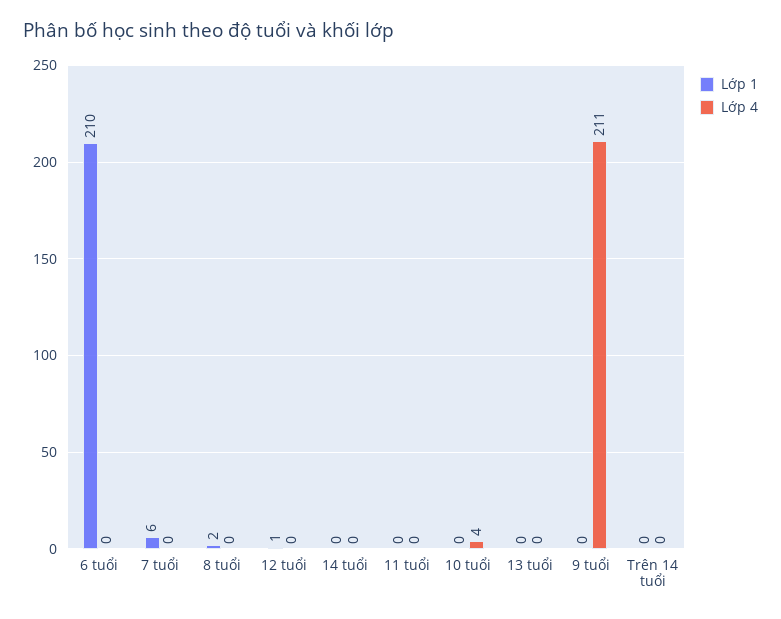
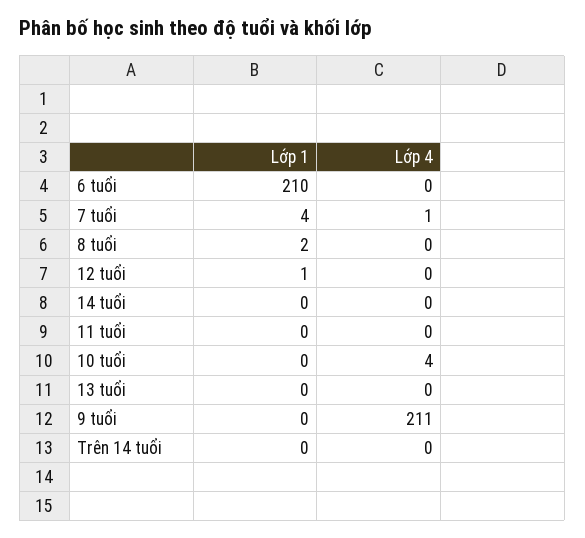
Lớp 1, 7 tuổi: 6 -> 4
Lớp 4, 7 tuổi: 0 -> 1

